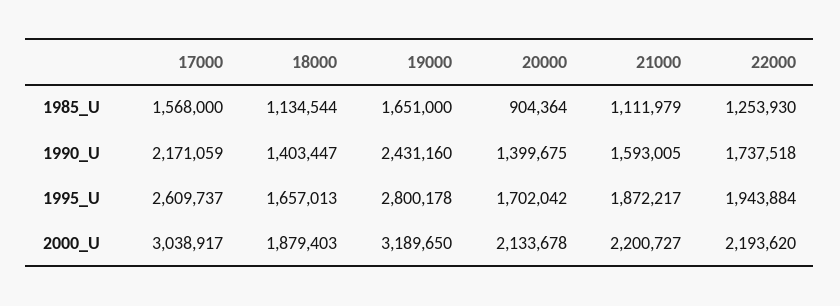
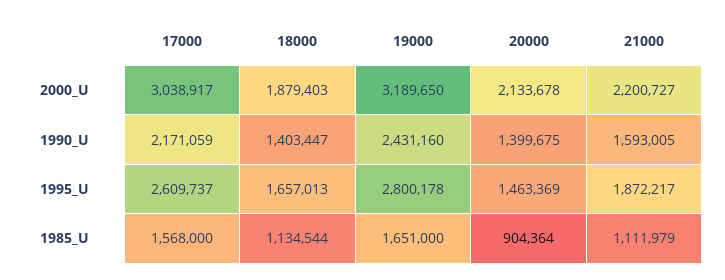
22000, 1985_U: 1253930 -> none
22000, 1990_U: 1737518 -> none
20000, 1995_U: 1702042 -> 1463369
22000, 1995_U: 1943884 -> none
22000, 2000_U: 2193620 -> none

